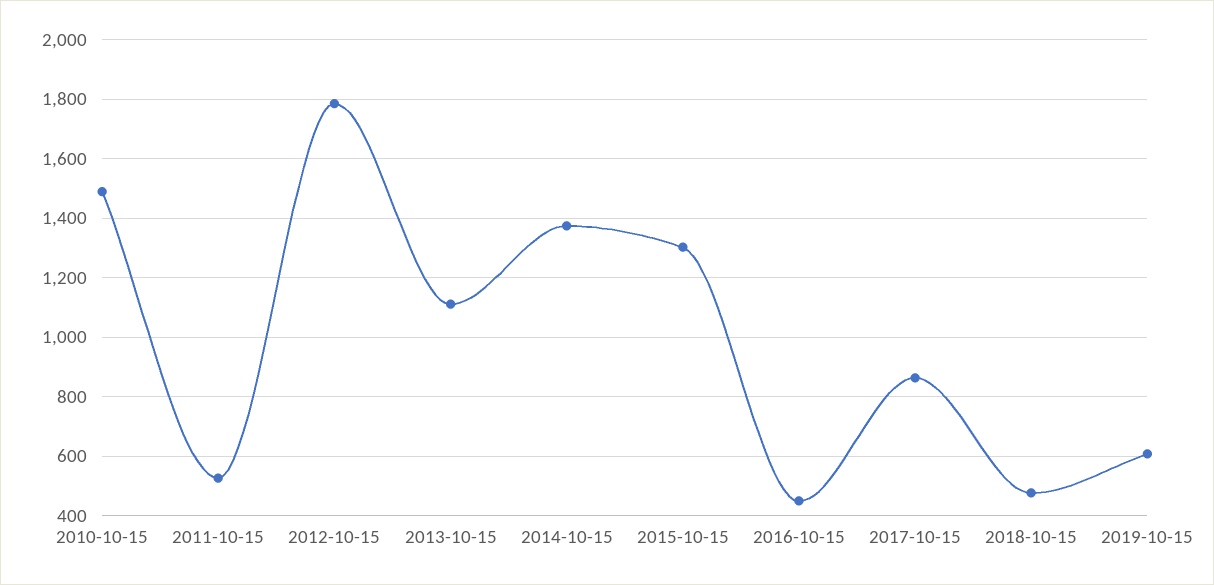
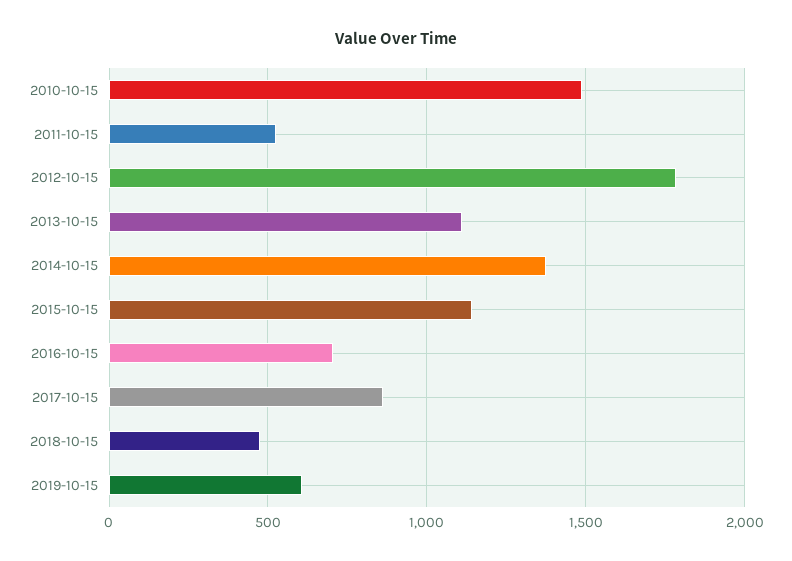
2015-10-15: 1300 -> 1150
2016-10-15: 450 -> 700

